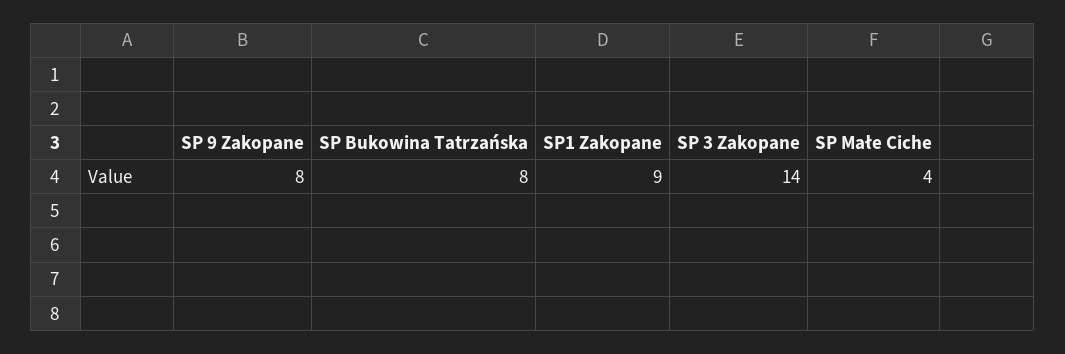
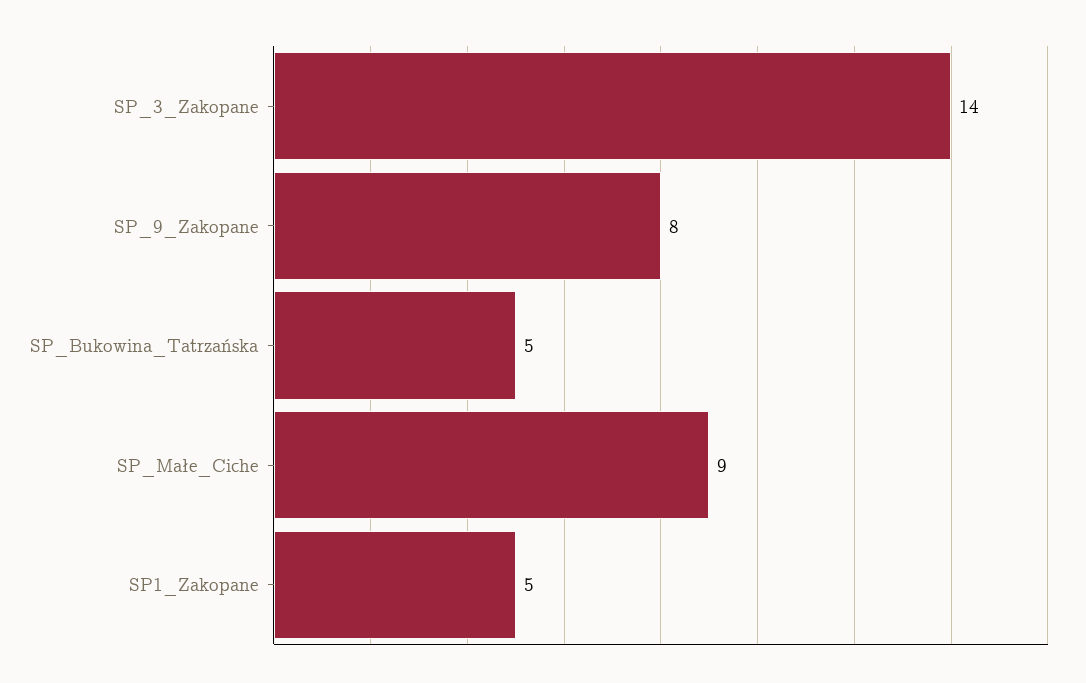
SP Bukowina Tatrzańska: 8 -> 5
SP1 Zakopane: 9 -> 5
SP Małe Ciche: 4 -> 9

